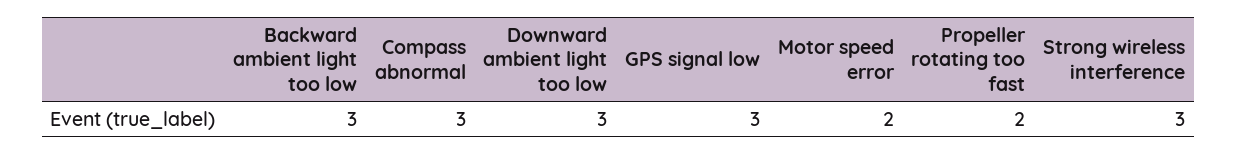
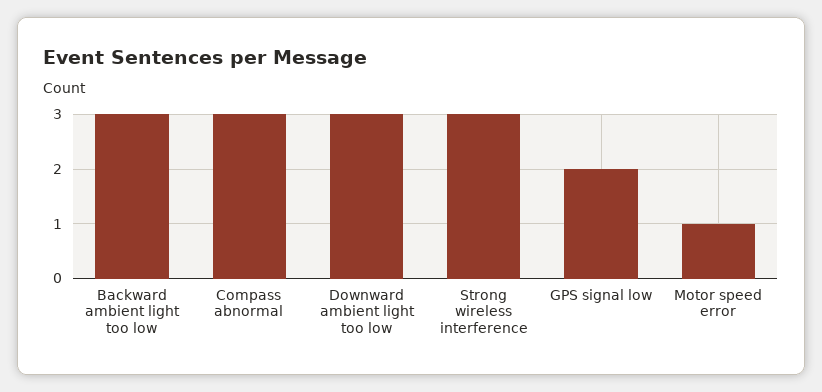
GPS signal low: 3 -> 2
Motor speed error: 2 -> 1
Propeller rotating too fast: 2 -> none

